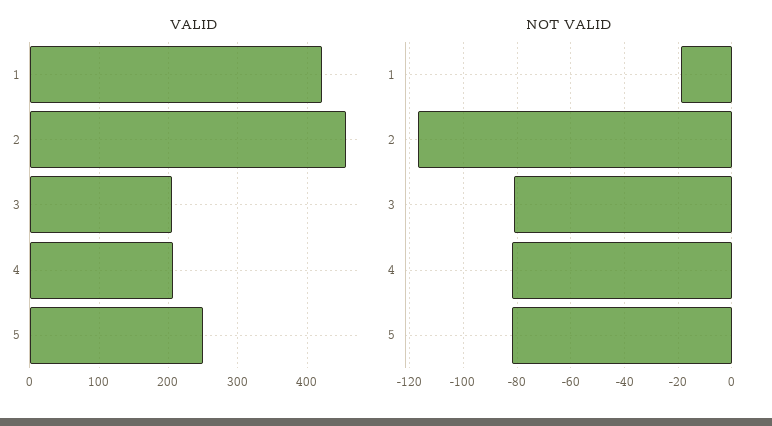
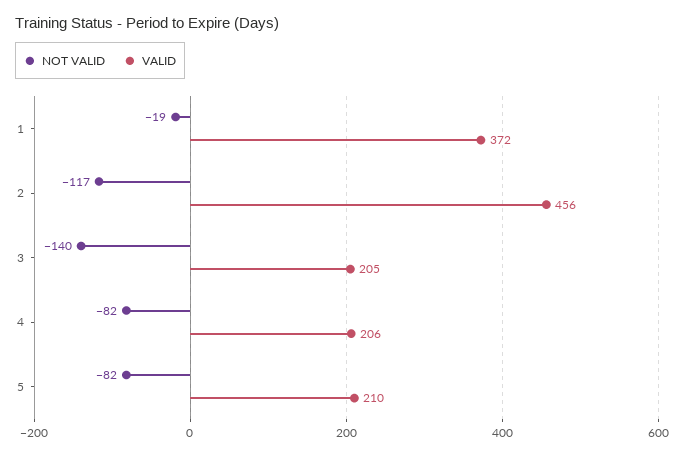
VALID, 1: 420 -> 372
VALID, 5: 250 -> 210
NOT VALID, 3: -80 -> -140

